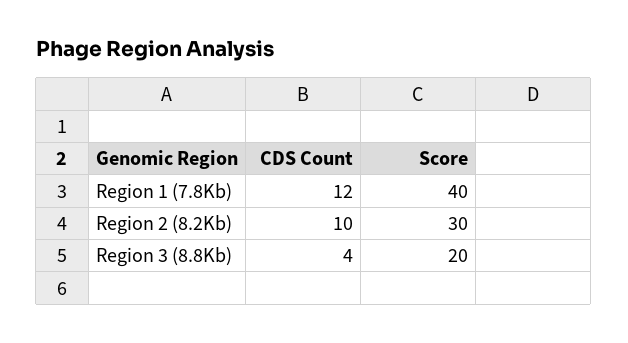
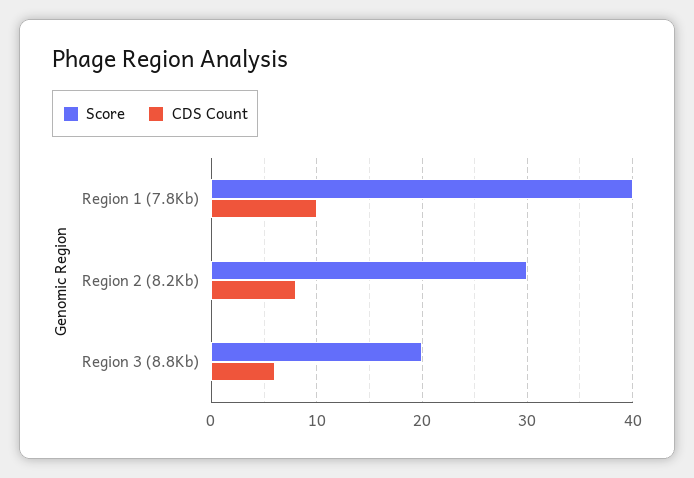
CDS Count, Region 1 (7.8Kb): 12 -> 10
CDS Count, Region 2 (8.2Kb): 10 -> 8
CDS Count, Region 3 (8.8Kb): 4 -> 6

